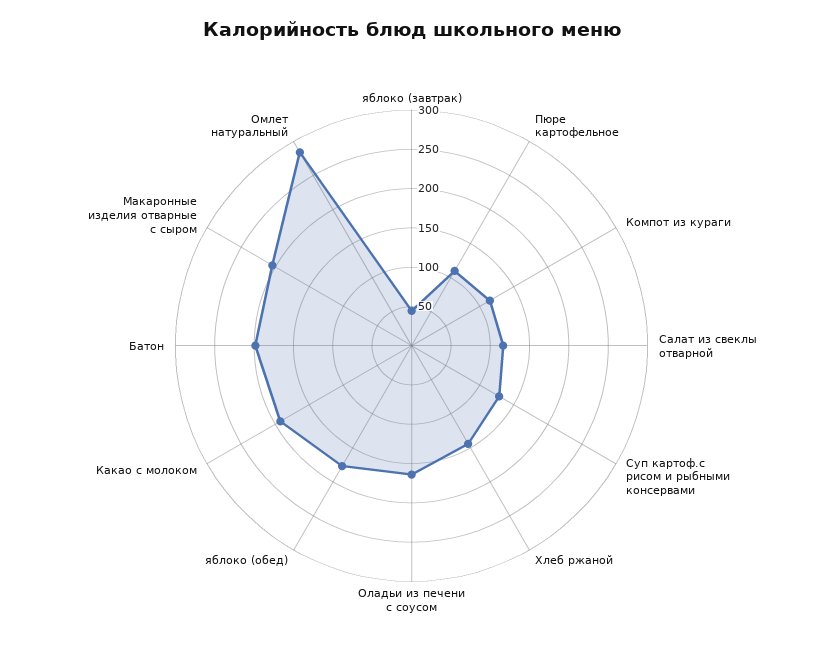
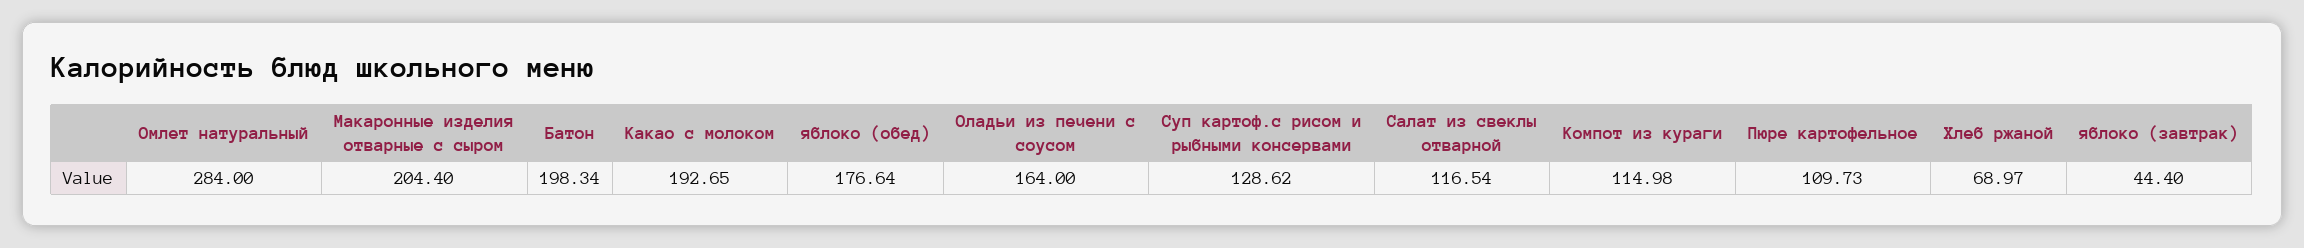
Хлеб ржаной: 150 -> 68.97

